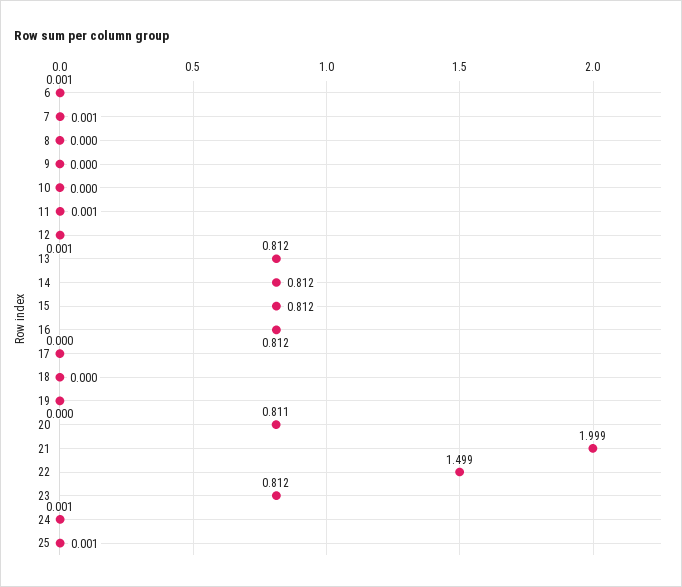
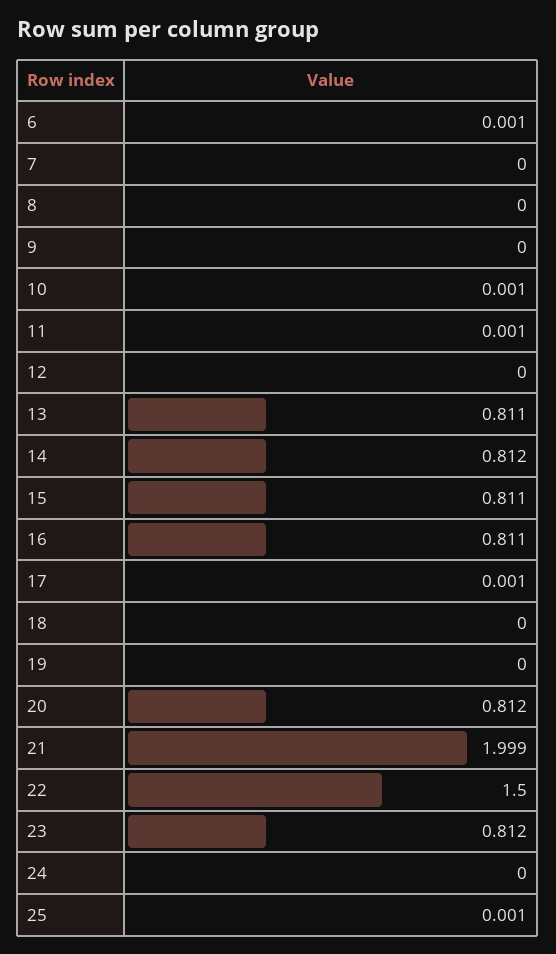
7: 0.001 -> 0
10: 0 -> 0.001
12: 0.001 -> 0
13: 0.812 -> 0.811
15: 0.812 -> 0.811
16: 0.812 -> 0.811
17: 0 -> 0.001
20: 0.811 -> 0.812
22: 1.499 -> 1.5
24: 0.001 -> 0

